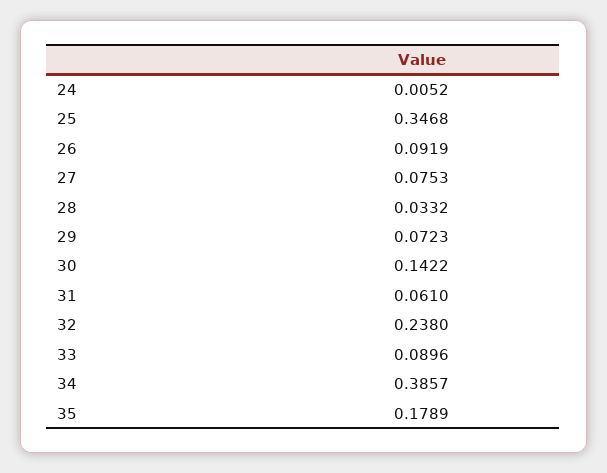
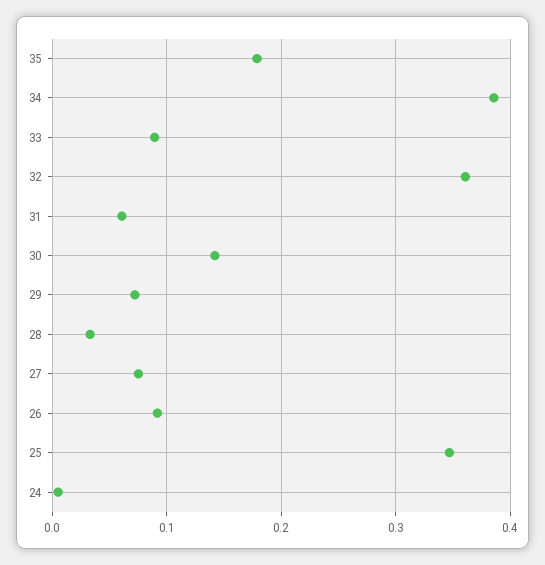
32: 0.238 -> 0.36

